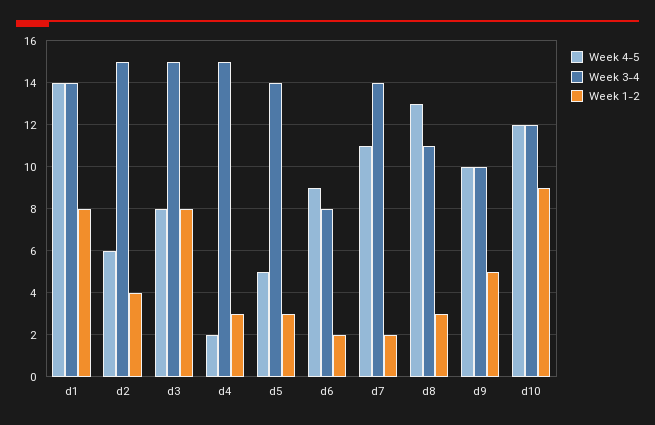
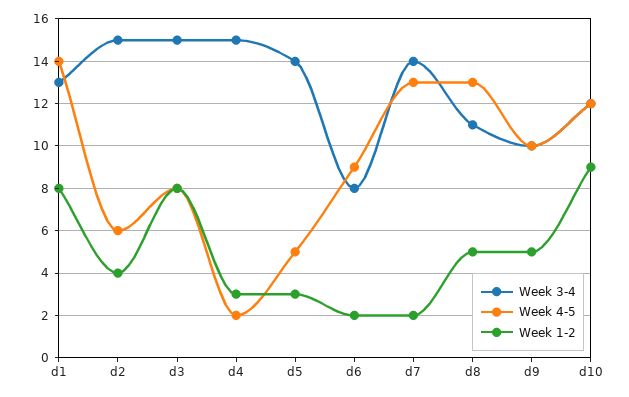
Week 3-4, d1: 14 -> 13
Week 4-5, d7: 11 -> 13
Week 1-2, d8: 3 -> 5

